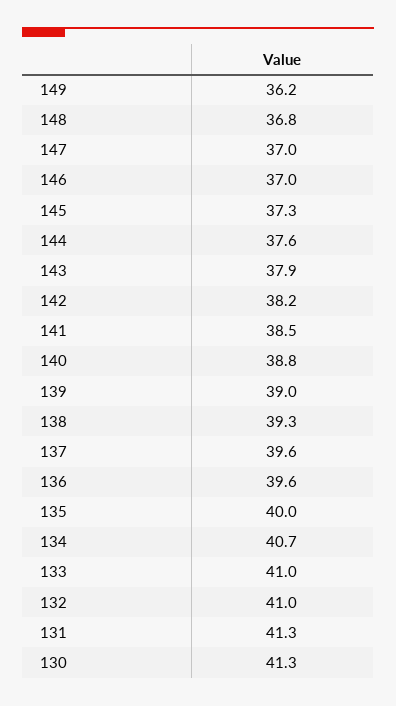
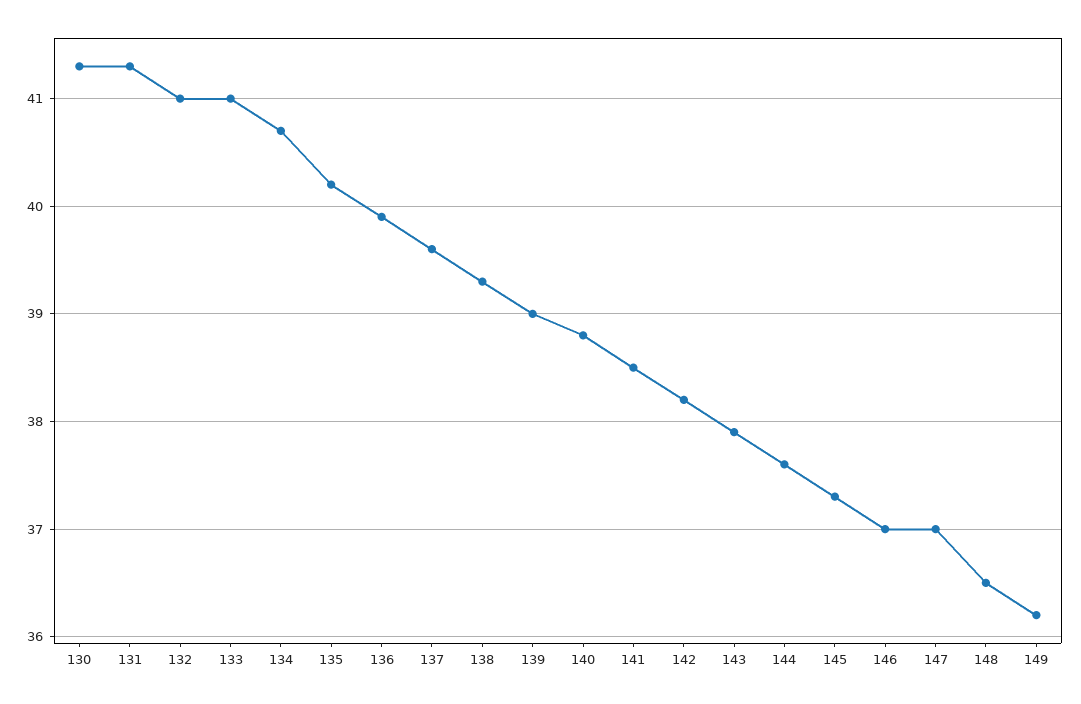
148: 36.8 -> 36.5
136: 39.6 -> 39.9
135: 40 -> 40.2

